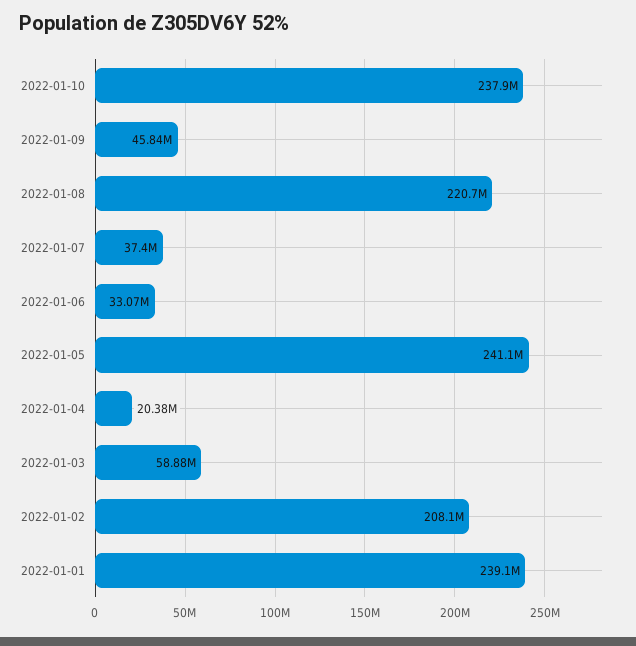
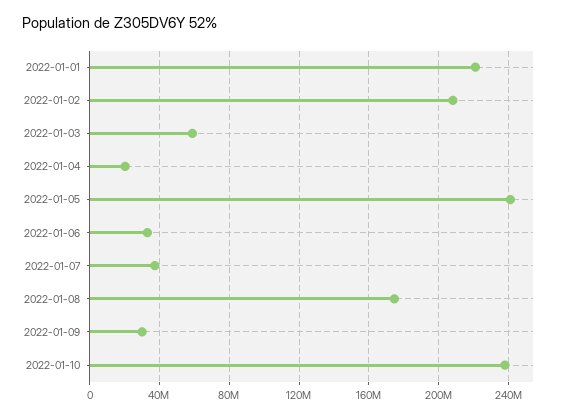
2022-01-09: 45840000 -> 30000000
2022-01-08: 220700000 -> 175000000
2022-01-01: 239100000 -> 220000000

